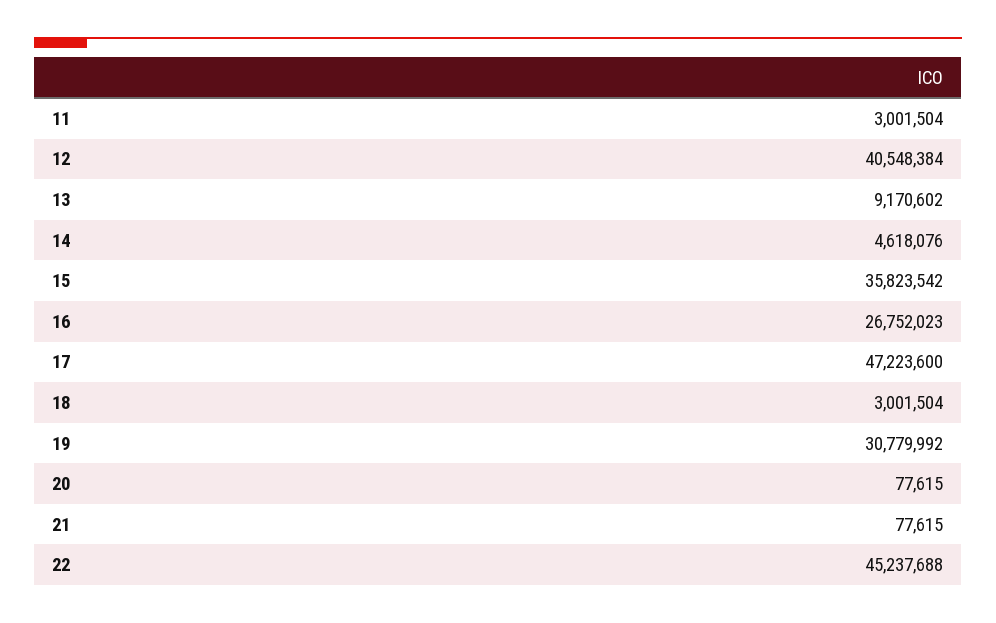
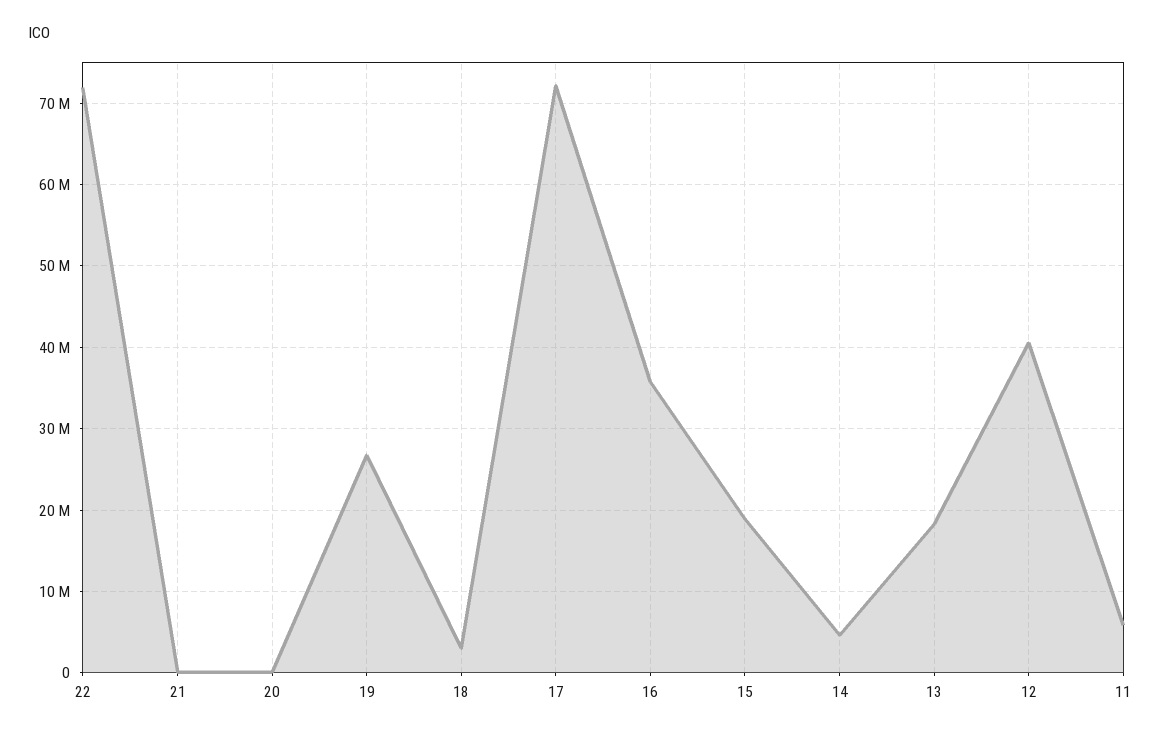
11: 3001504 -> 6000000
13: 9170602 -> 18000000
15: 35823542 -> 19000000
16: 26752023 -> 36000000
17: 47223600 -> 72000000
19: 30779992 -> 27000000
22: 45237688 -> 72000000

